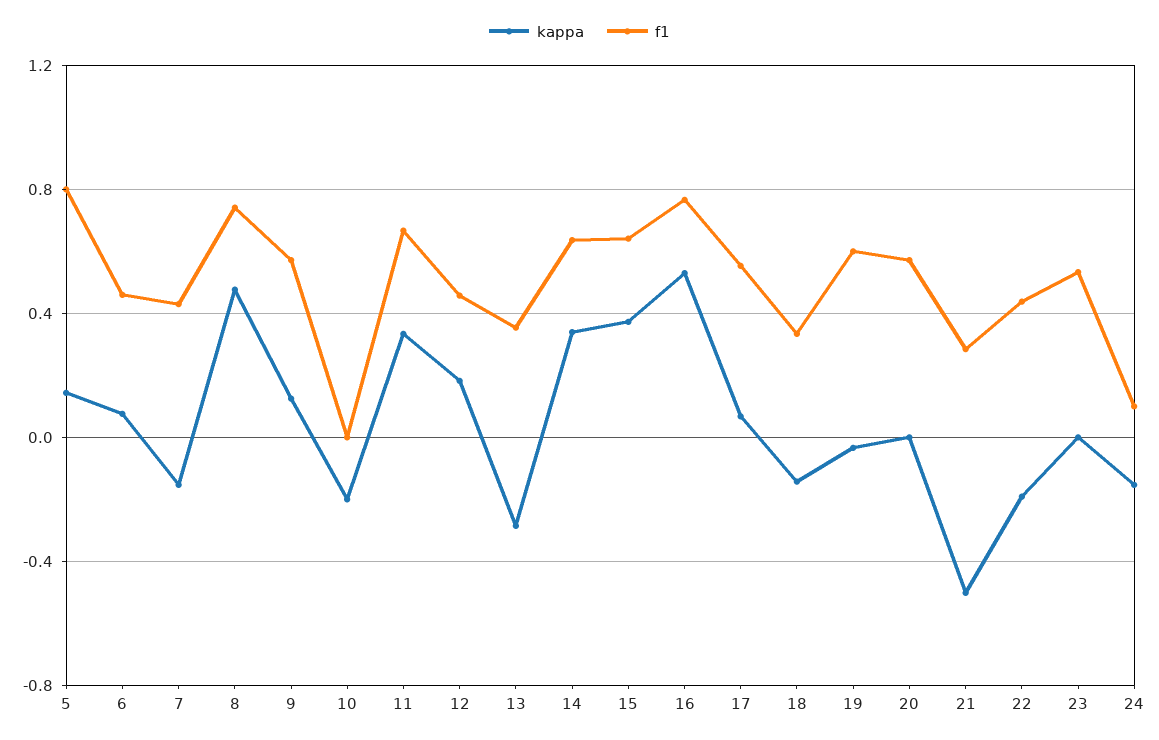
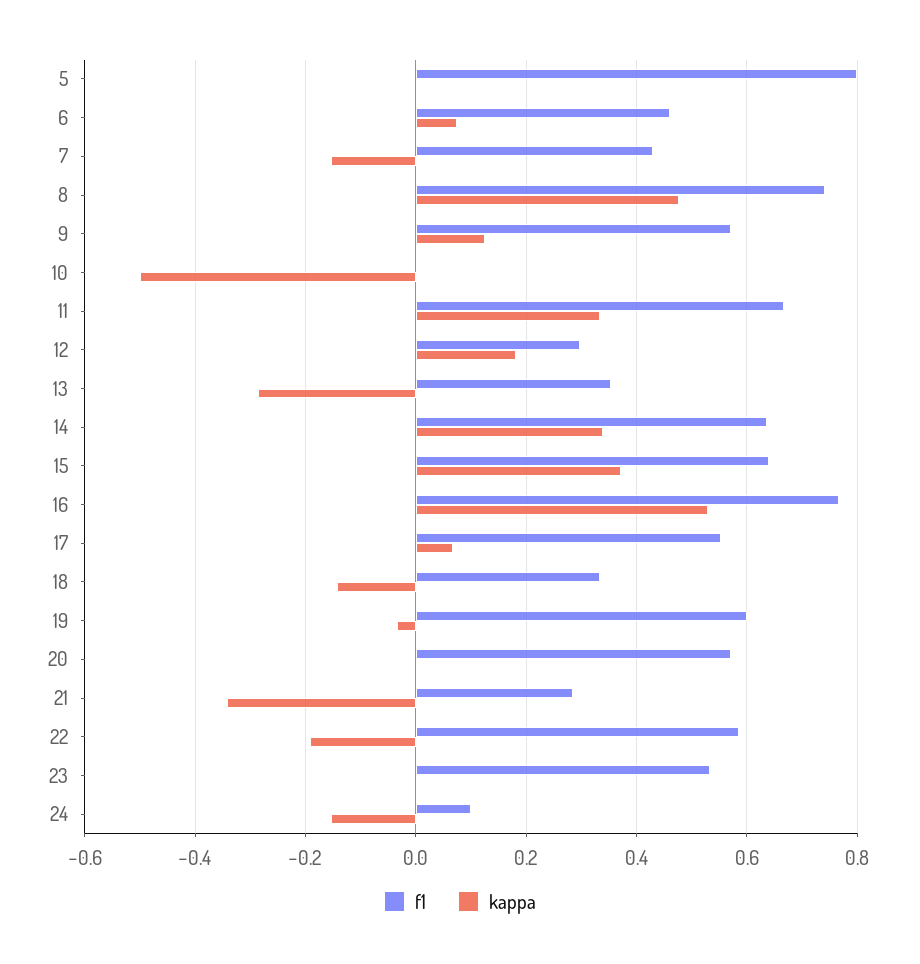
kappa, 5: 0.15 -> 0
kappa, 10: -0.2 -> -0.5
f1, 12: 0.45 -> 0.3
kappa, 21: -0.5 -> -0.34
f1, 22: 0.45 -> 0.58

